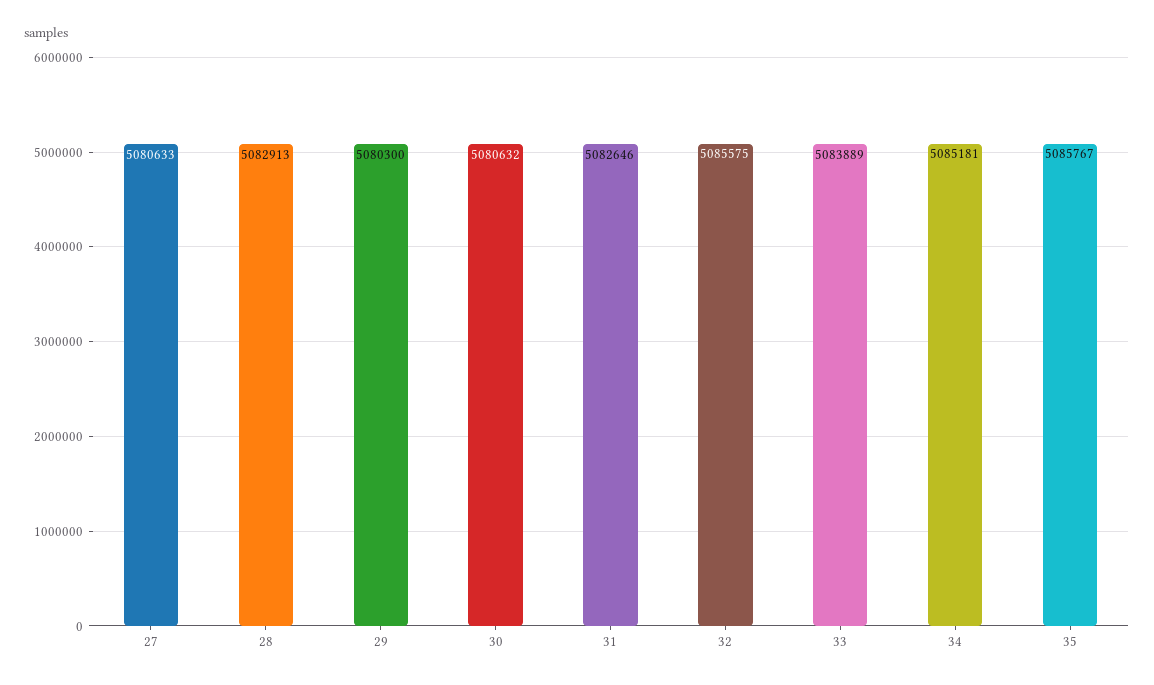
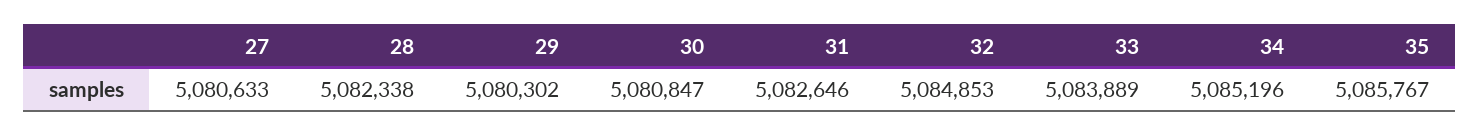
28: 5082913 -> 5082338
29: 5080300 -> 5080302
30: 5080632 -> 5080847
32: 5085575 -> 5084853
34: 5085181 -> 5085196

